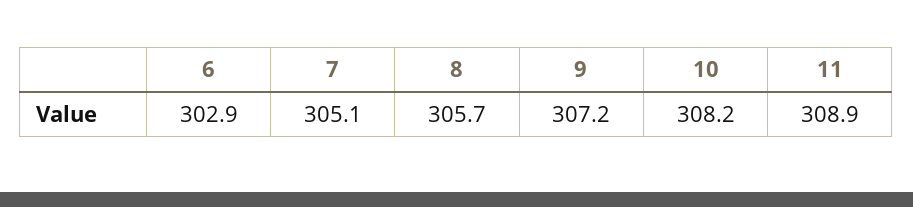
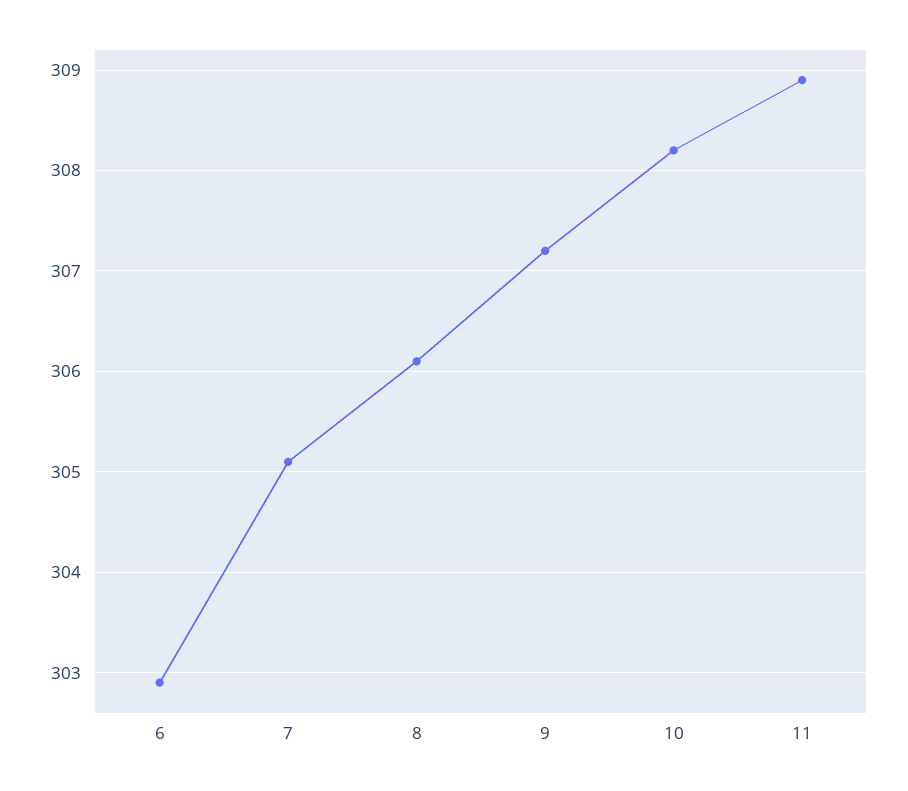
8: 305.7 -> 306.1

